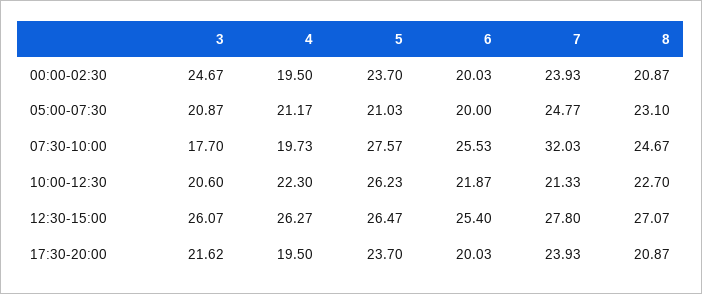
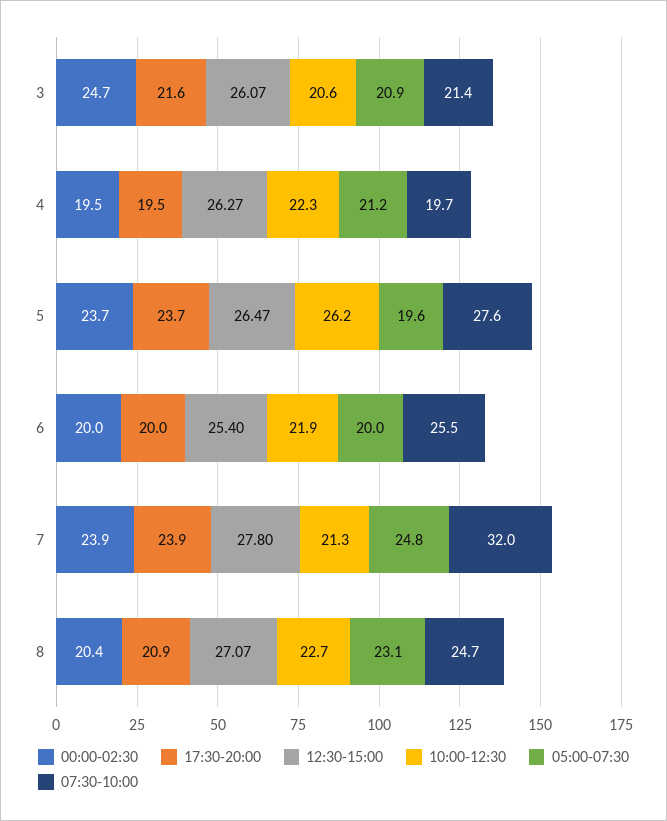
00:00-02:30, 8: 20.87 -> 20.4
05:00-07:30, 5: 21.03 -> 19.6
07:30-10:00, 3: 17.7 -> 21.4

